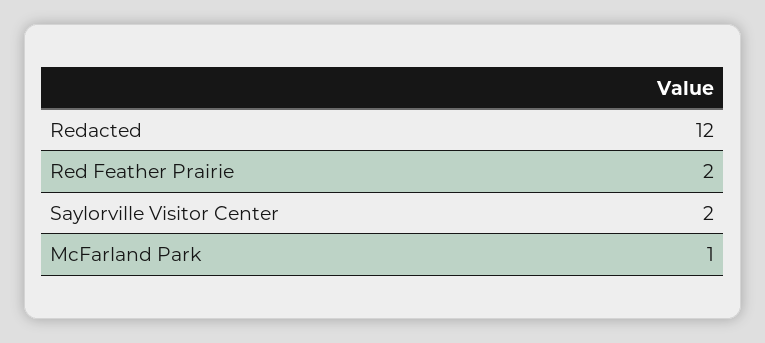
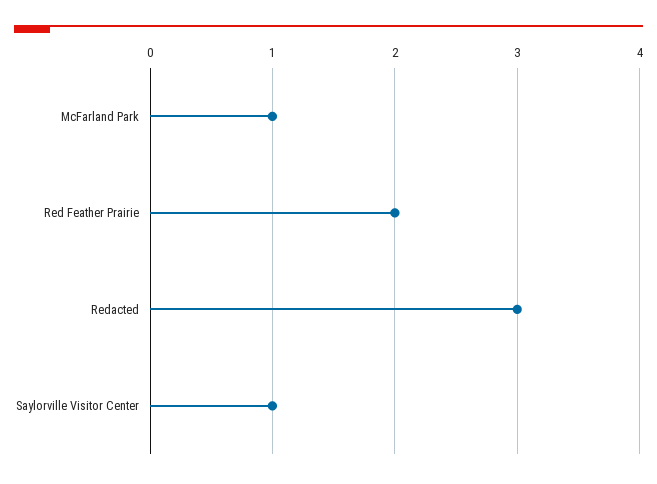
Redacted: 12 -> 3
Saylorville Visitor Center: 2 -> 1

